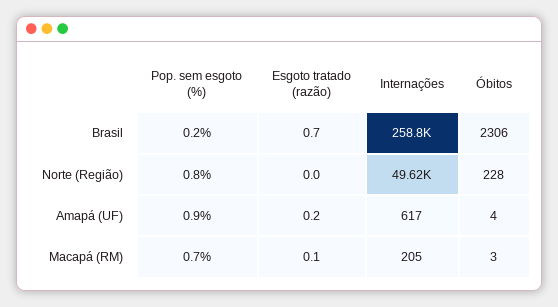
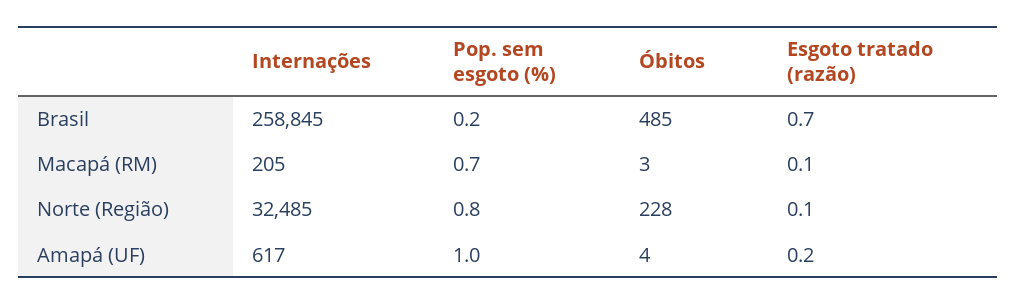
Óbitos, Brasil: 2306 -> 485
Esgoto tratado (razão), Norte (Região): 0 -> 0.1
Internações, Norte (Região): 49620 -> 32485
Pop. sem esgoto (%), Amapá (UF): 0.9 -> 1

